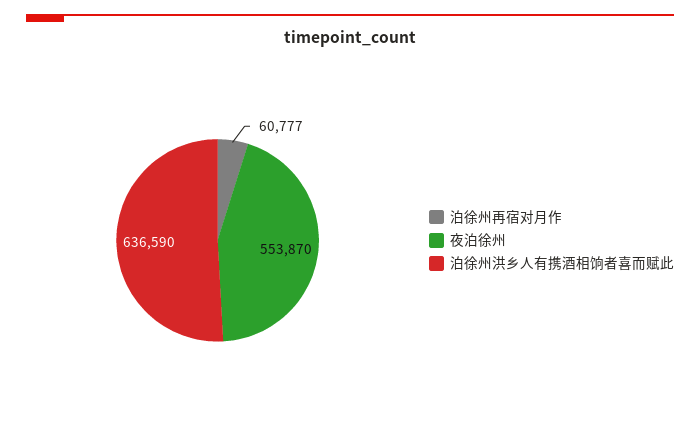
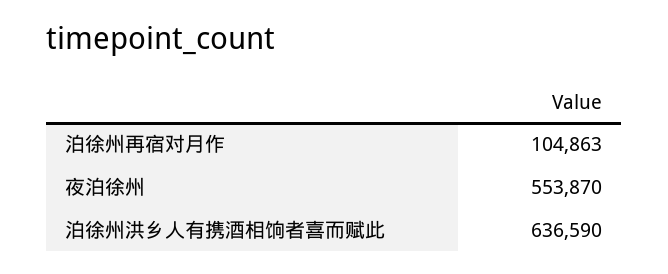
泊徐州再宿对月作: 60777 -> 104863

